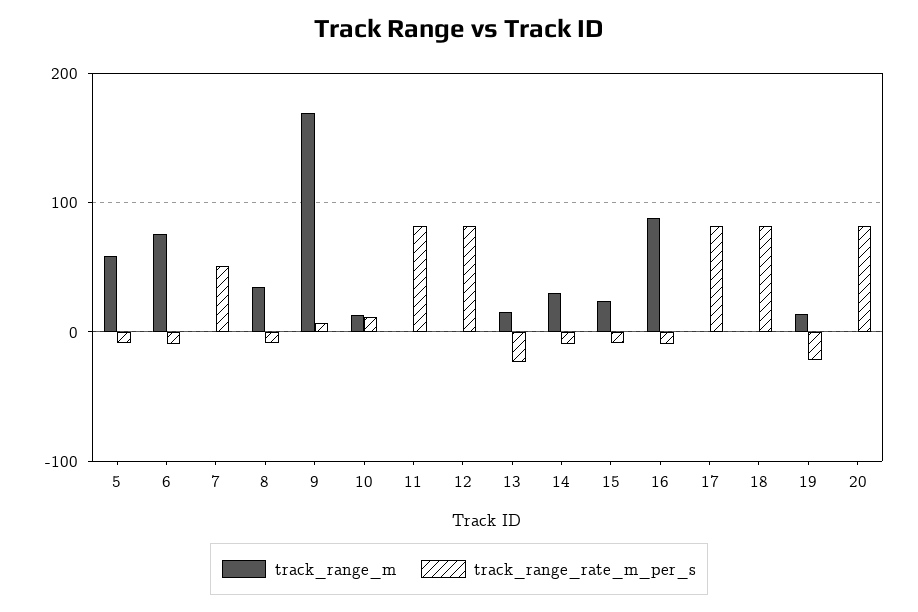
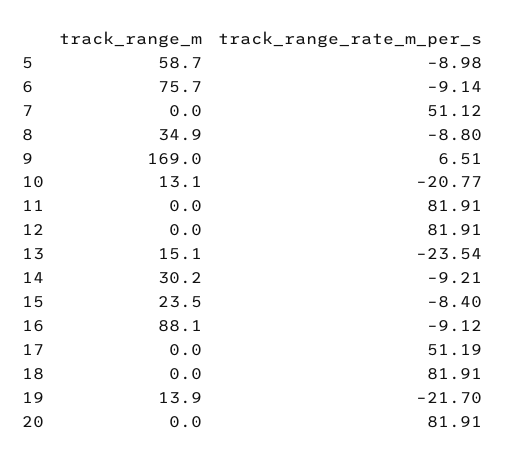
track_range_rate_m_per_s, 10: 10 -> -20.77
track_range_rate_m_per_s, 17: 80 -> 51.19

